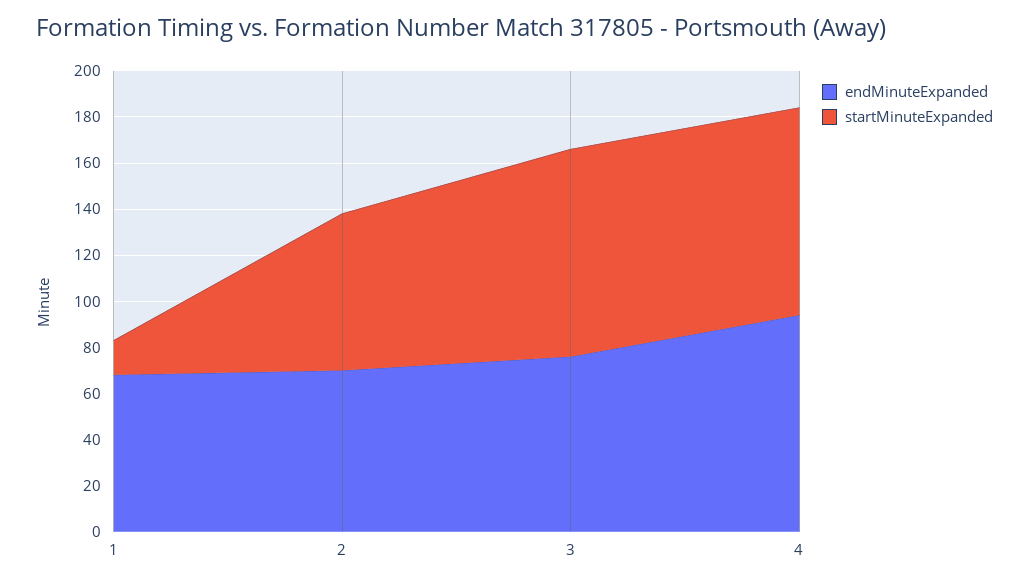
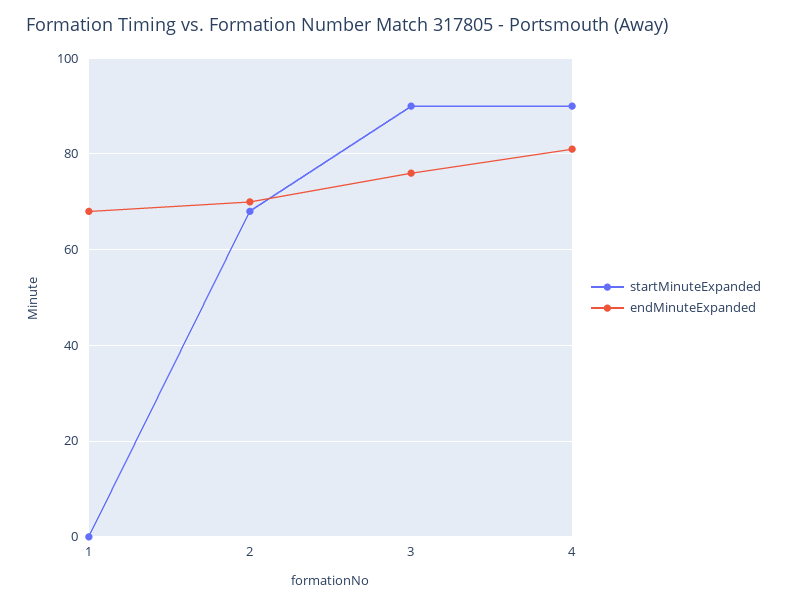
startMinuteExpanded, 1: 15 -> 0
endMinuteExpanded, 4: 95 -> 80

